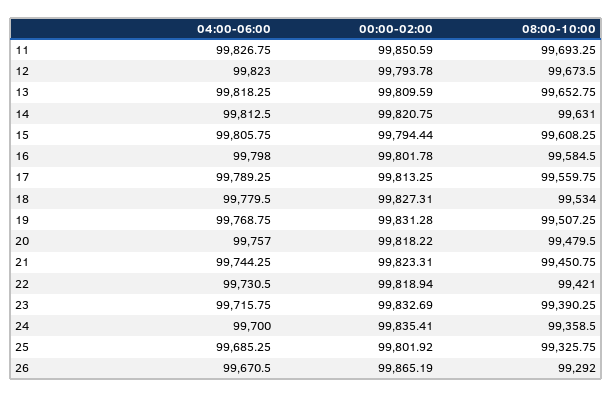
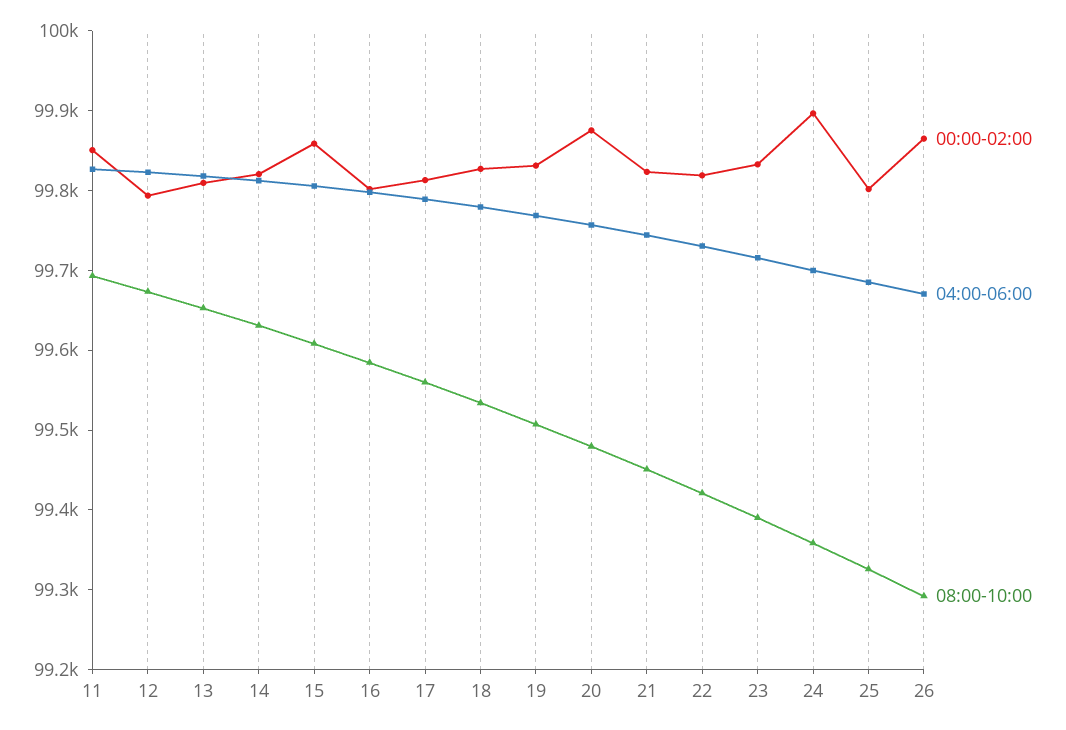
00:00-02:00, 15: 99794.44 -> 99860
00:00-02:00, 20: 99818.22 -> 99880
00:00-02:00, 24: 99835.41 -> 99900

